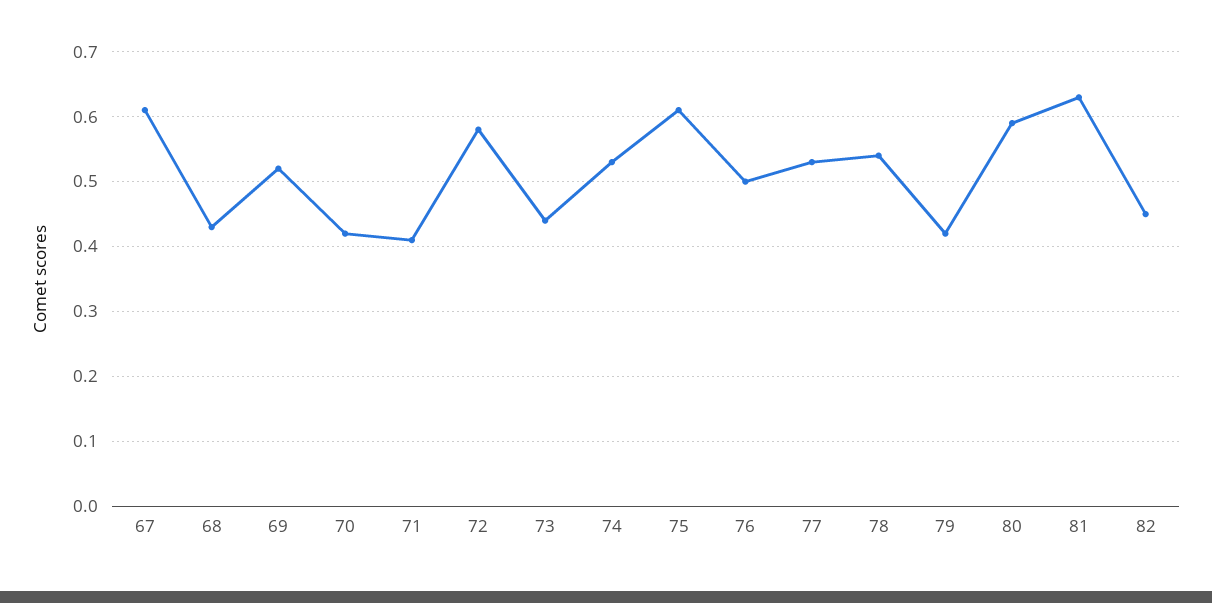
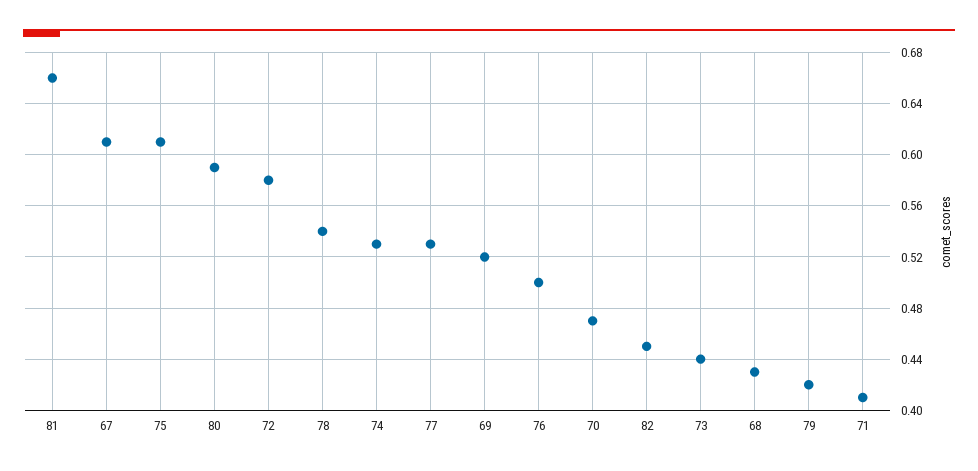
70: 0.42 -> 0.47
81: 0.63 -> 0.66

